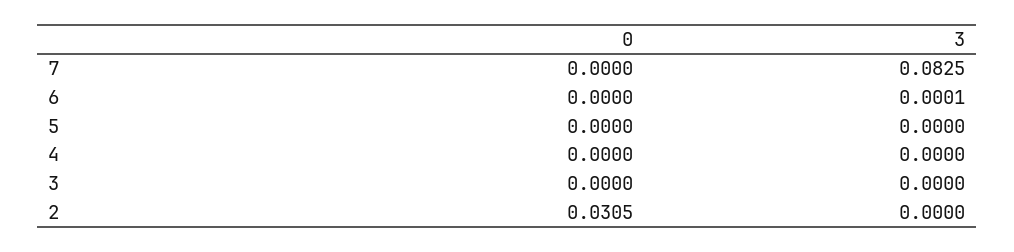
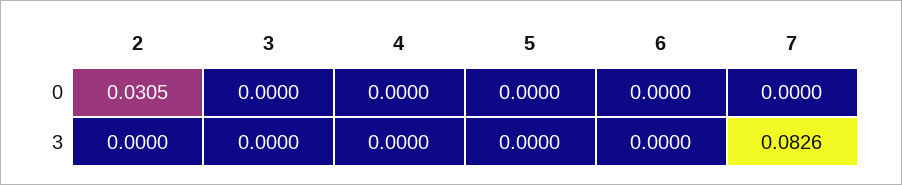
3, 7: 0.0825 -> 0.0826
3, 6: 0.0001 -> 0

